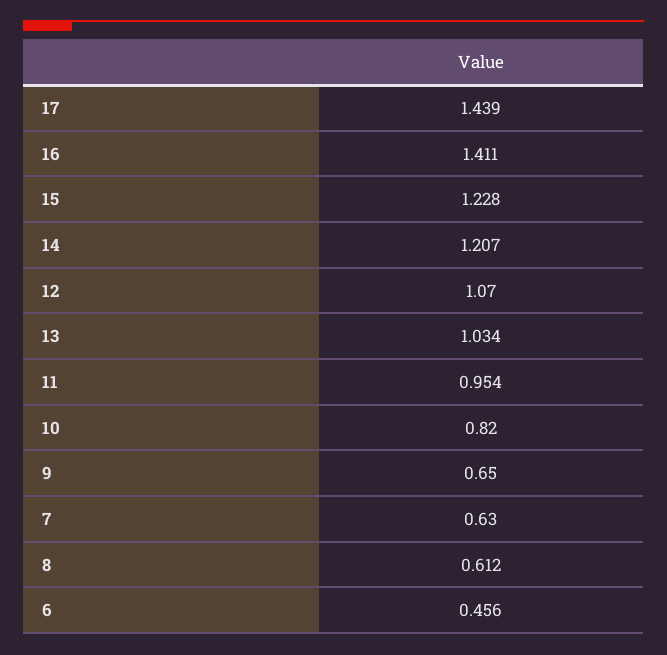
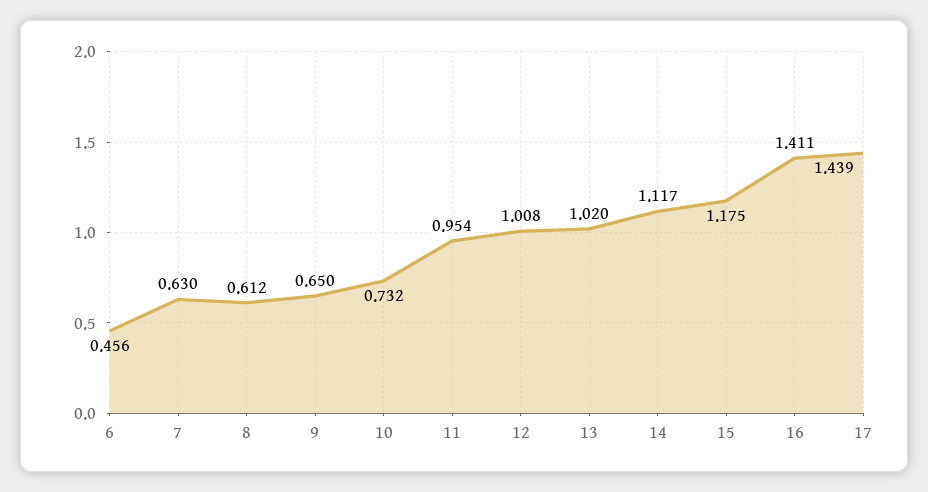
15: 1.228 -> 1.175
14: 1.207 -> 1.117
12: 1.07 -> 1.008
13: 1.034 -> 1.02
10: 0.82 -> 0.732

